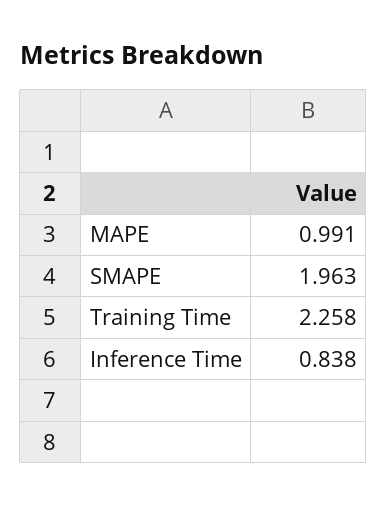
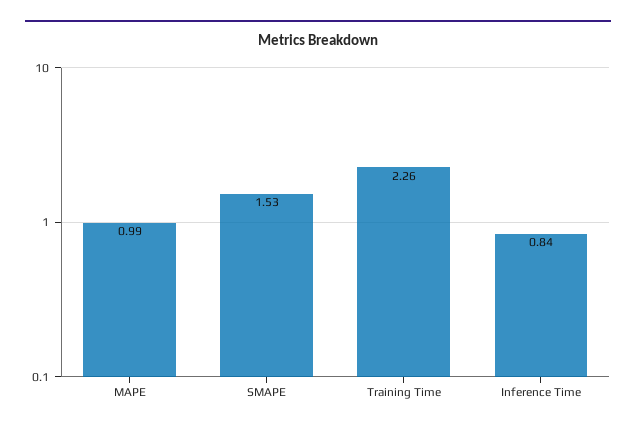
SMAPE: 1.963 -> 1.53

